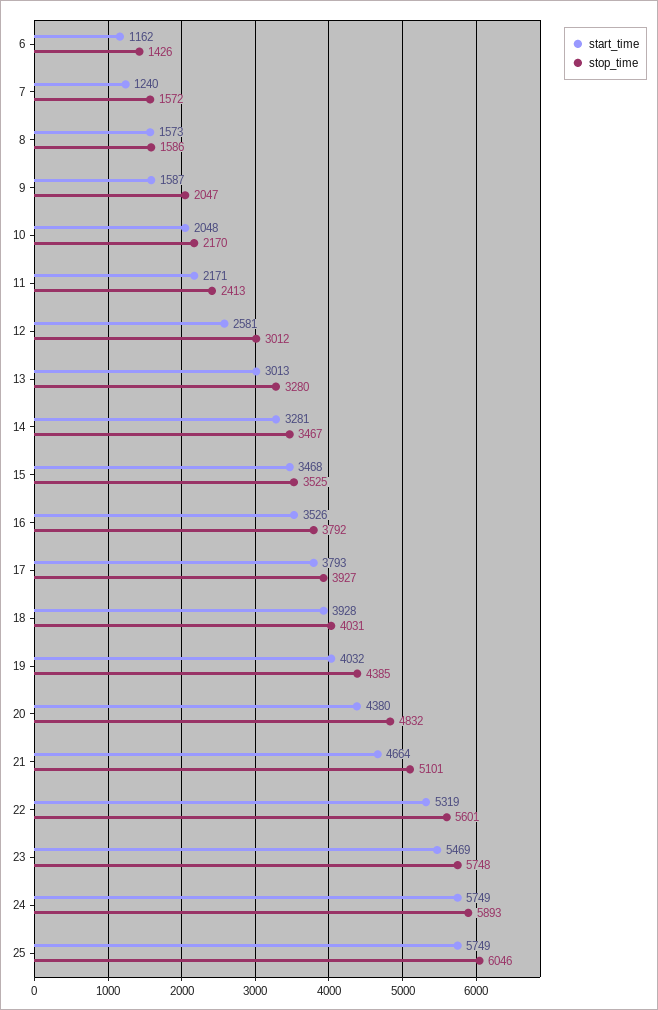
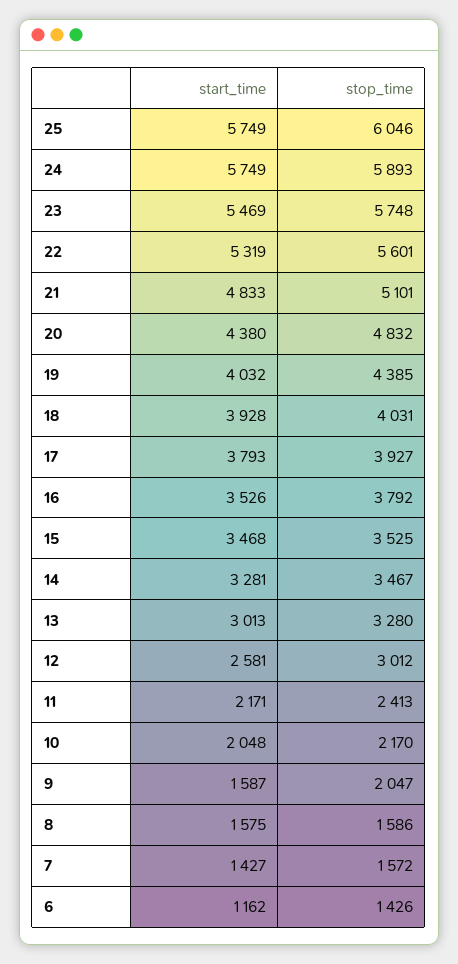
start_time, 7: 1240 -> 1427
start_time, 8: 1573 -> 1575
start_time, 21: 4664 -> 4833

